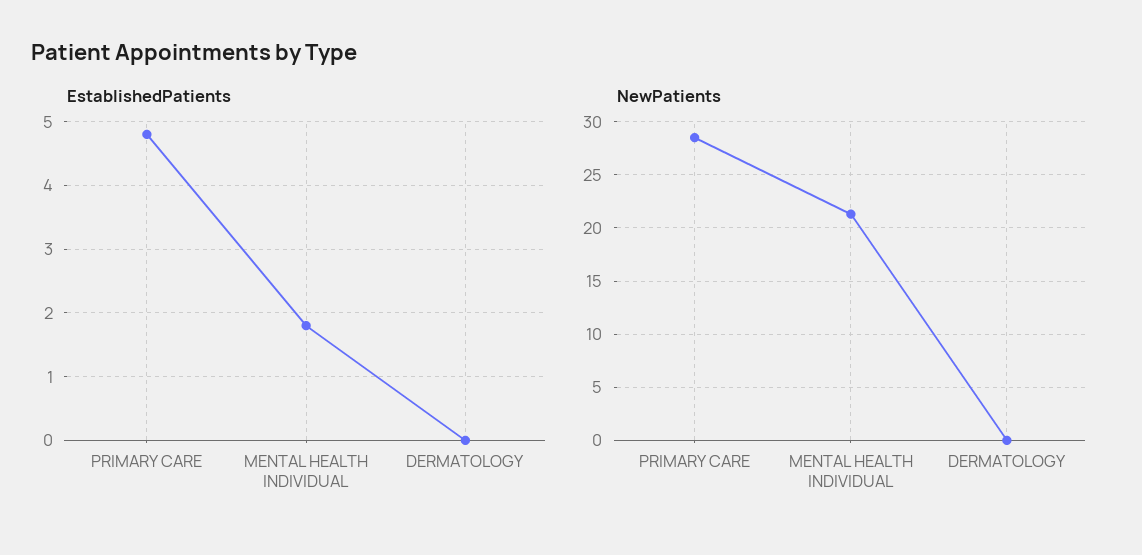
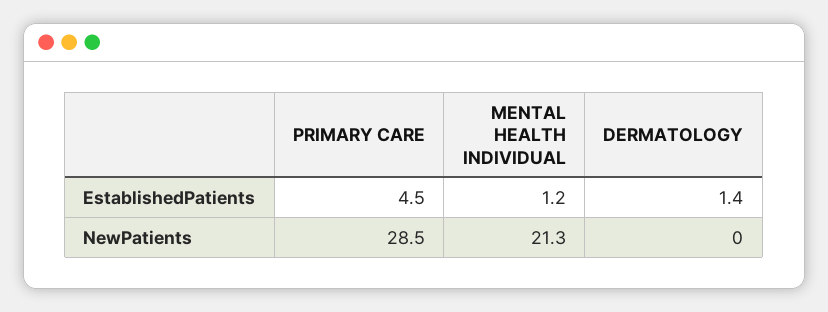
EstablishedPatients, PRIMARY CARE: 4.8 -> 4.5
EstablishedPatients, MENTAL HEALTH INDIVIDUAL: 1.8 -> 1.2
EstablishedPatients, DERMATOLOGY: 0 -> 1.4

